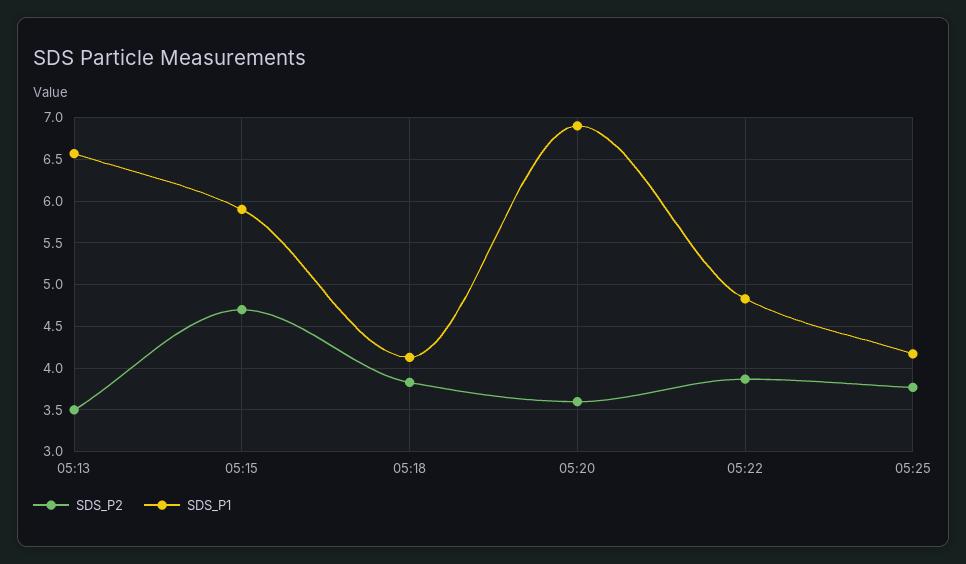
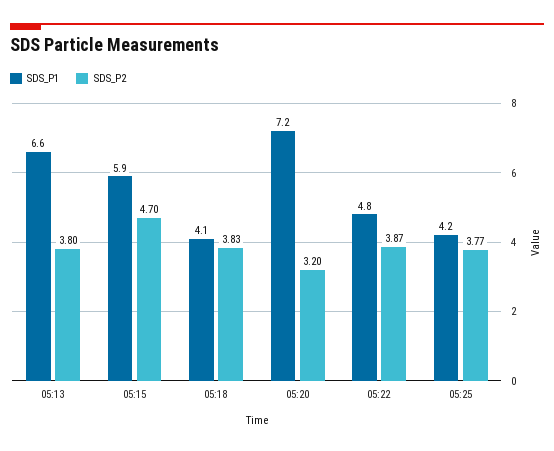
SDS_P2, 05:13: 3.5 -> 3.8
SDS_P2, 05:20: 3.6 -> 3.2
SDS_P1, 05:20: 6.9 -> 7.2

